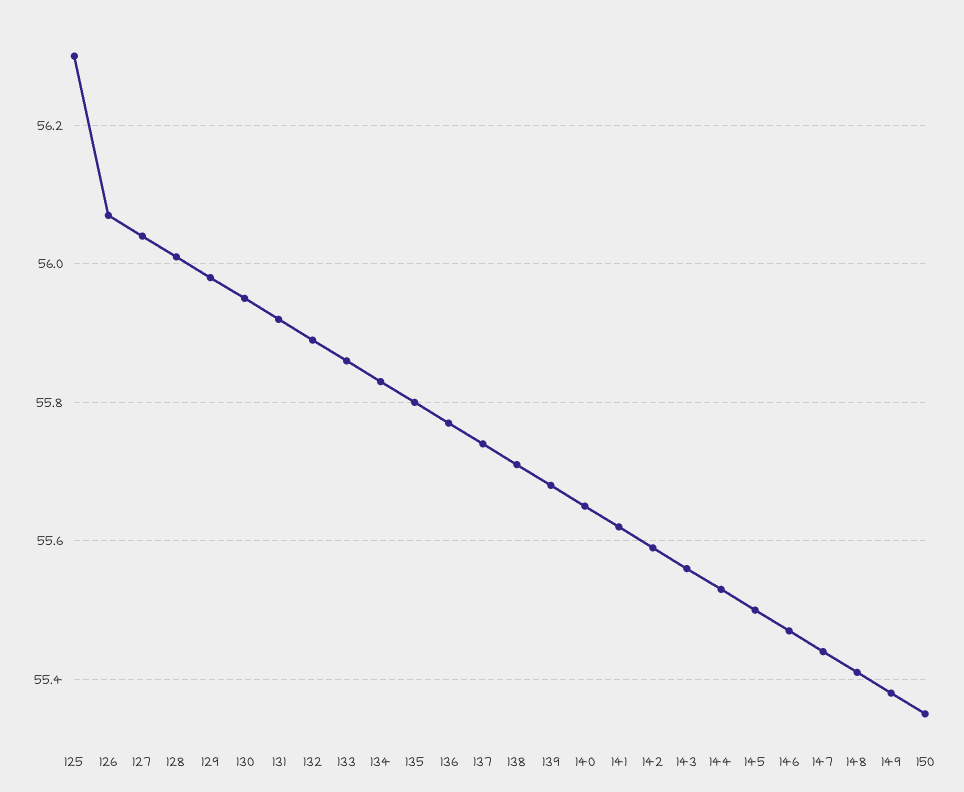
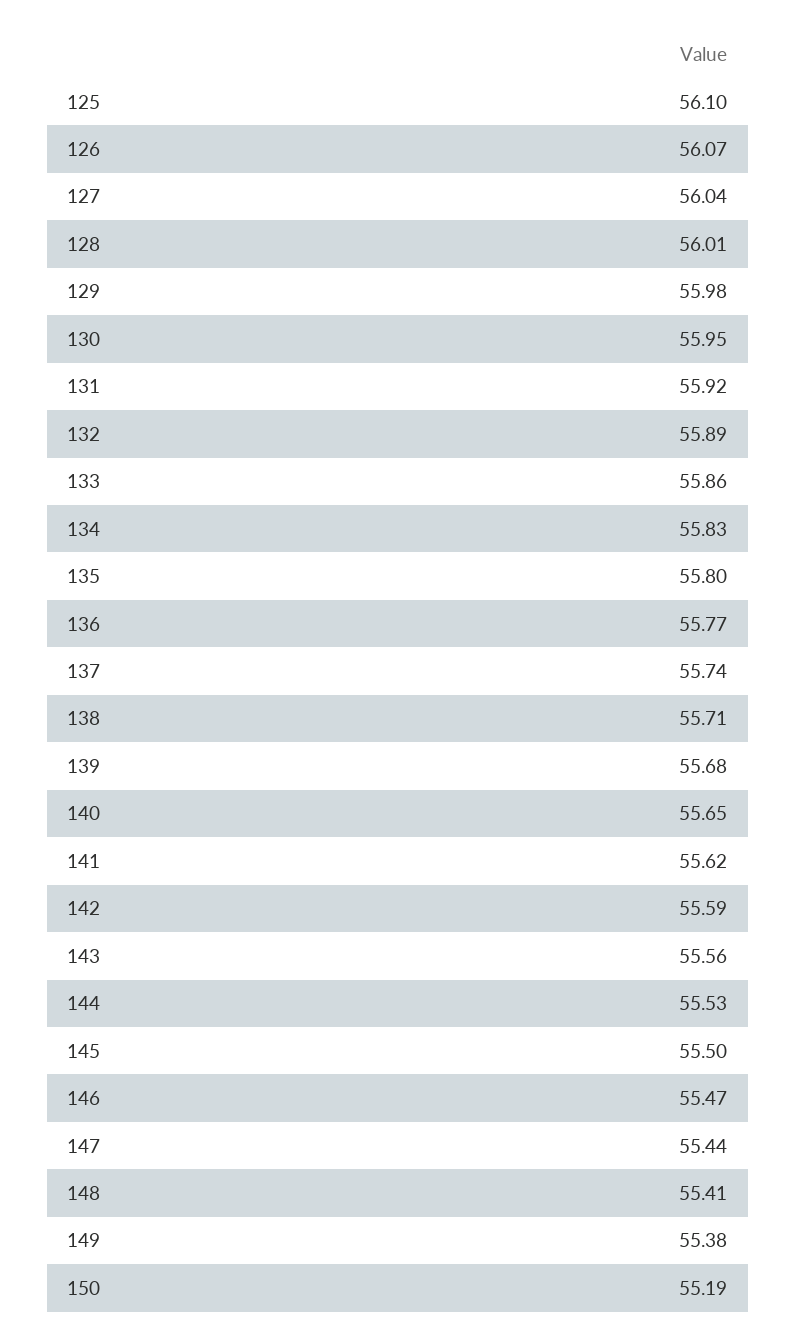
125: 56.3 -> 56.1
150: 55.35 -> 55.19

